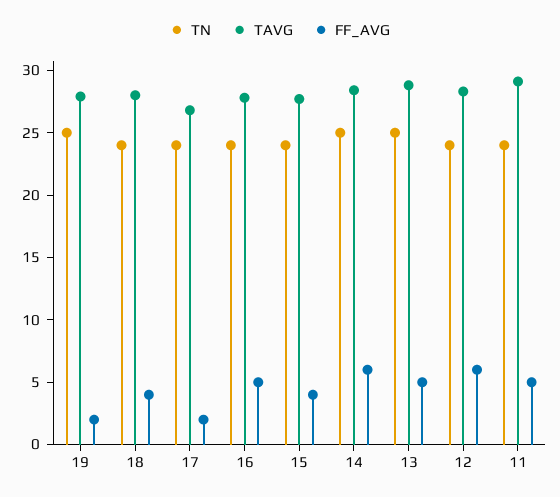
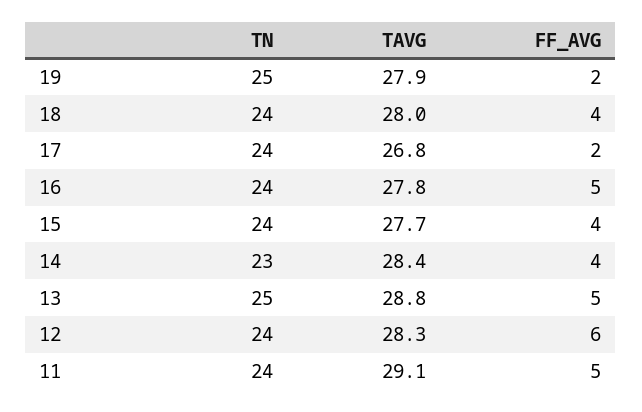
TN, 14: 25 -> 23
FF_AVG, 14: 6 -> 4

